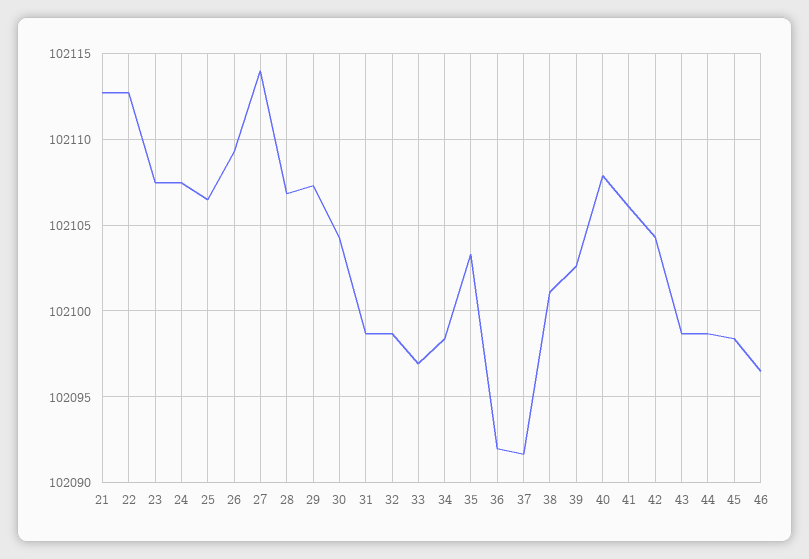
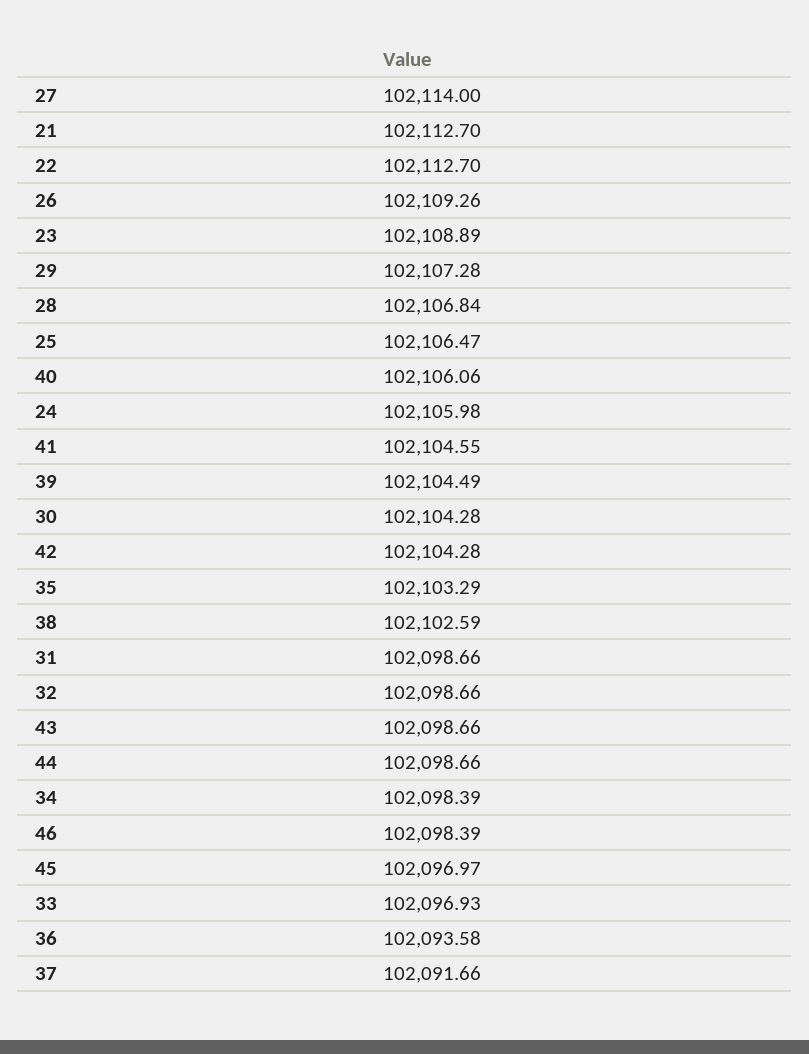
23: 102107.5 -> 102108.89
24: 102107.5 -> 102105.98
36: 102092 -> 102093.58
38: 102101 -> 102102.59
39: 102102.5 -> 102104.49
40: 102108 -> 102106.06
41: 102106 -> 102104.55
45: 102098.5 -> 102096.97
46: 102096.5 -> 102098.39

